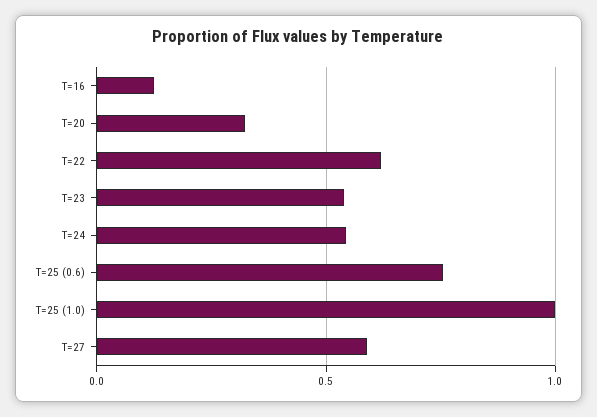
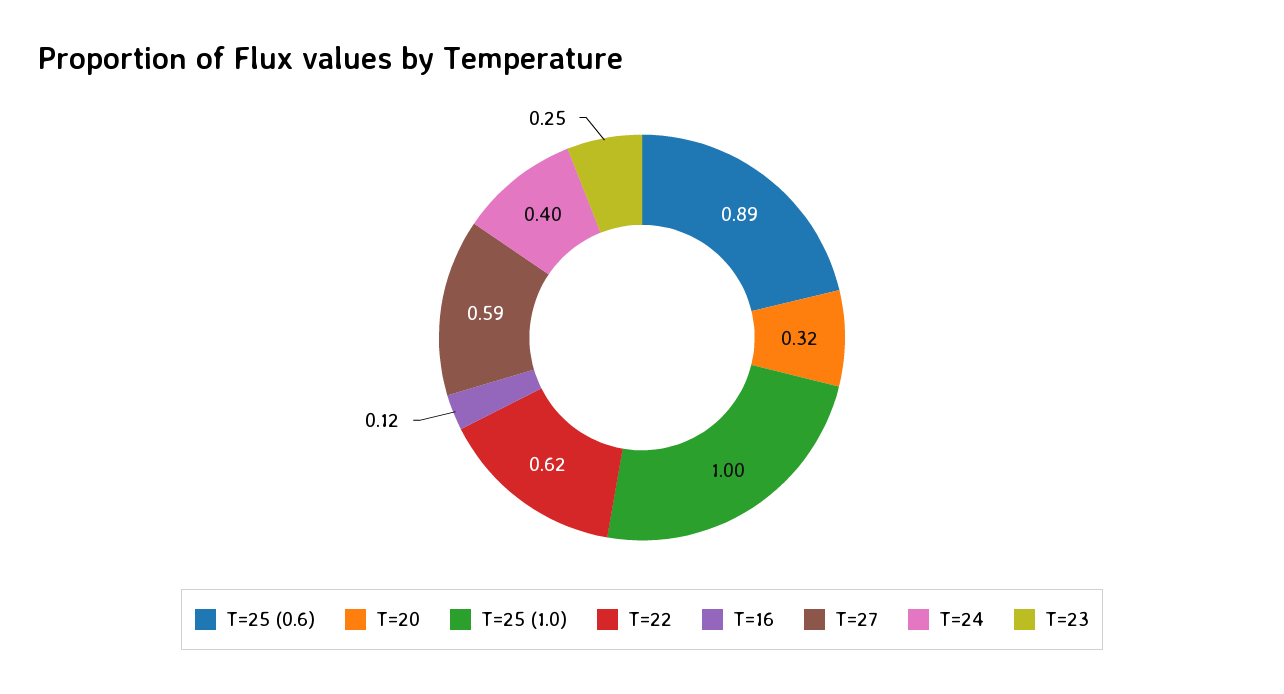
T=23: 0.55 -> 0.25
T=24: 0.55 -> 0.4
T=25 (0.6): 0.75 -> 0.89

